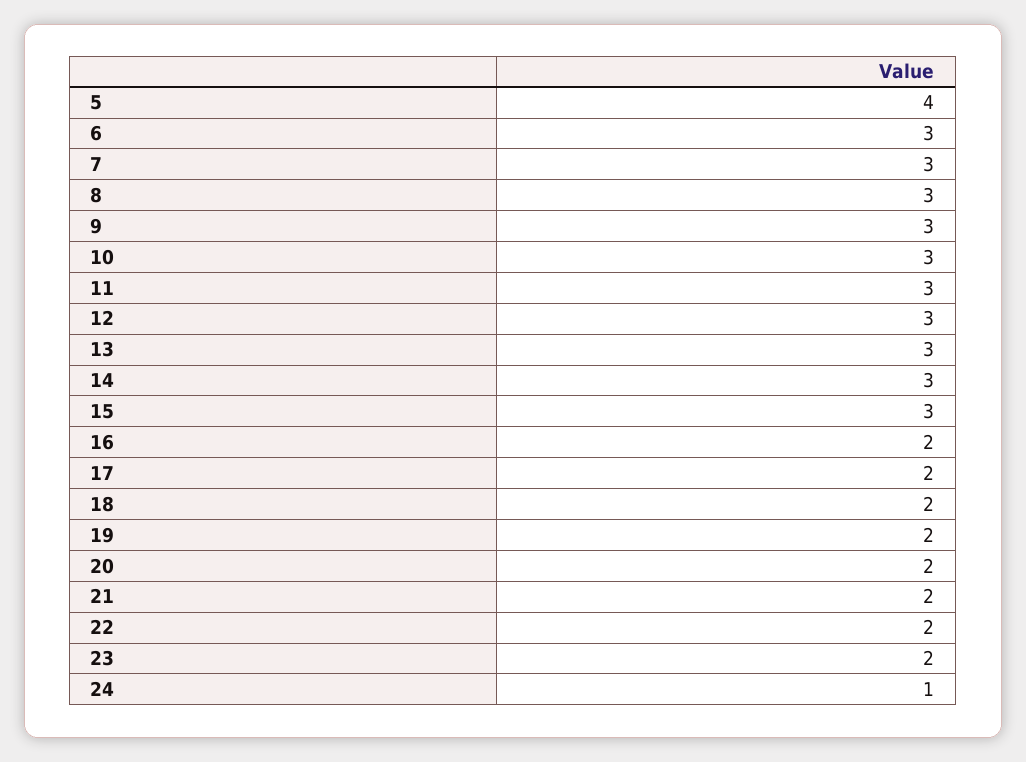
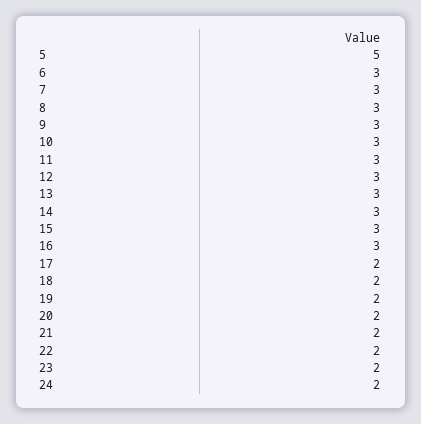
5: 4 -> 5
16: 2 -> 3
24: 1 -> 2

